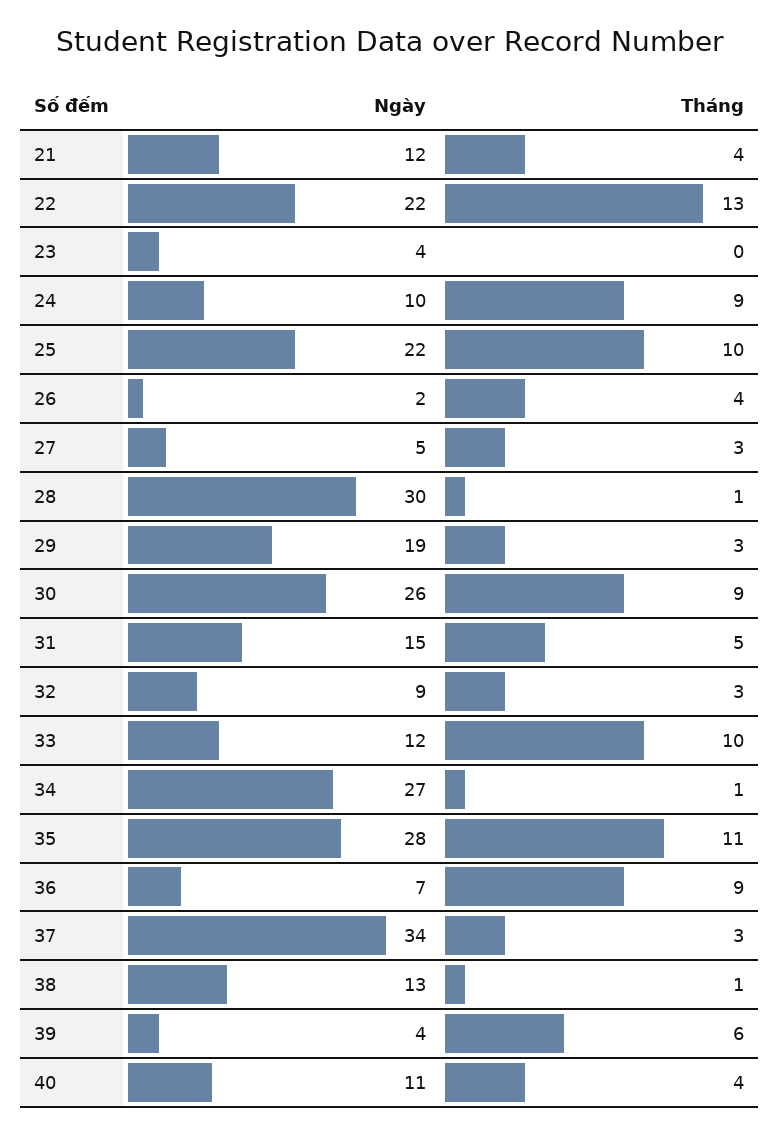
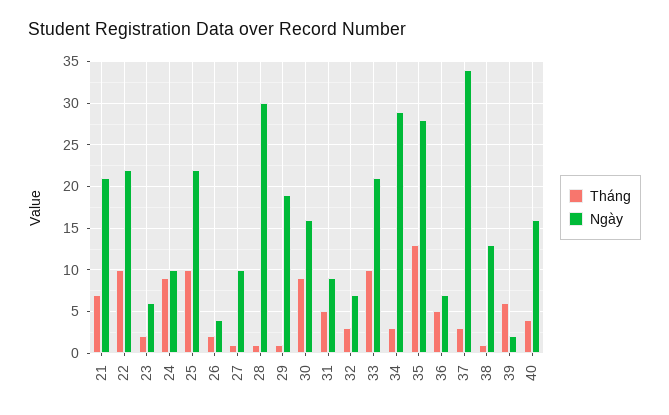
Ngày, 21: 12 -> 21
Tháng, 21: 4 -> 7
Tháng, 22: 13 -> 10
Ngày, 23: 4 -> 6
Tháng, 23: 0 -> 2
Ngày, 26: 2 -> 4
Tháng, 26: 4 -> 2
Ngày, 27: 5 -> 10
Tháng, 27: 3 -> 1
Tháng, 29: 3 -> 1
Ngày, 30: 26 -> 16
Ngày, 31: 15 -> 9
Ngày, 32: 9 -> 7
Ngày, 33: 12 -> 21
Ngày, 34: 27 -> 29
Tháng, 34: 1 -> 3
Tháng, 35: 11 -> 13
Tháng, 36: 9 -> 5
Ngày, 39: 4 -> 2
Ngày, 40: 11 -> 16

